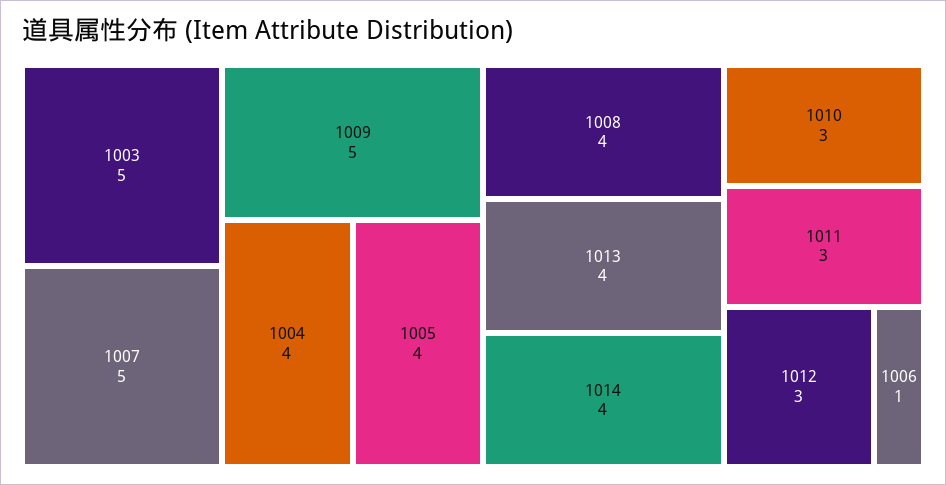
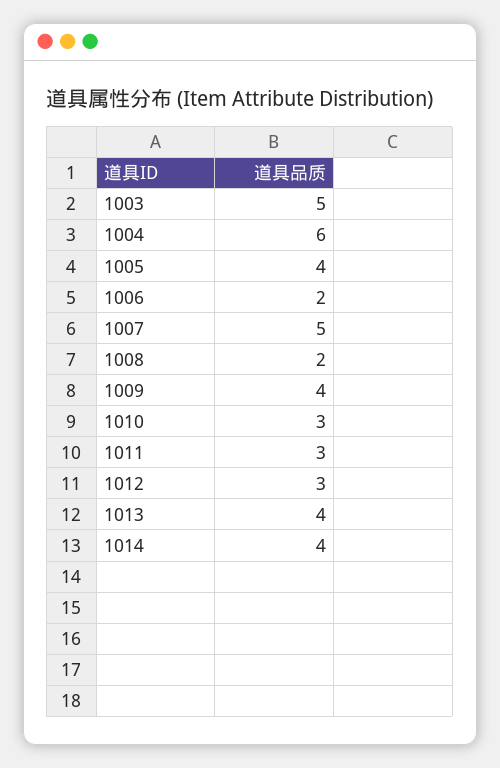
1009: 5 -> 4
1004: 4 -> 6
1008: 4 -> 2
1006: 1 -> 2

